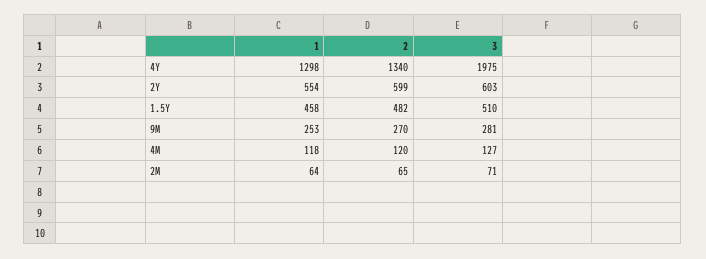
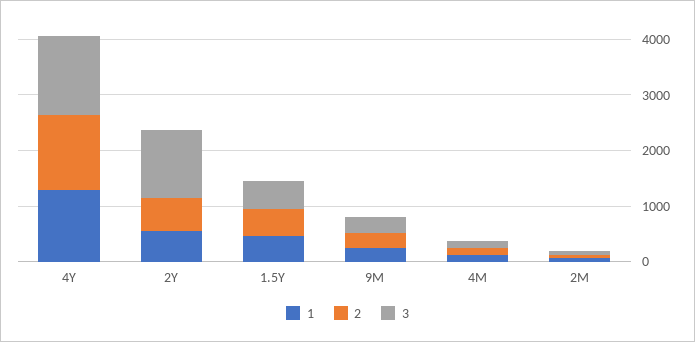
3, 4Y: 1975 -> 1400
3, 2Y: 603 -> 1200

